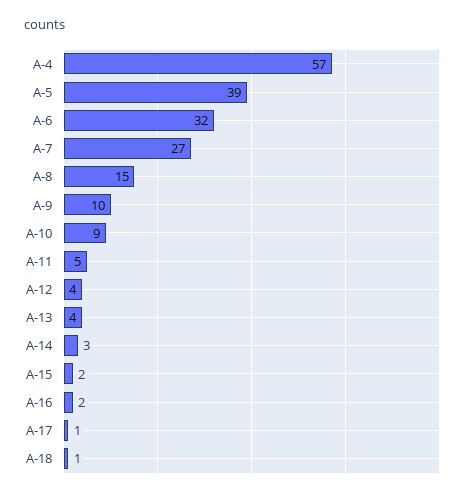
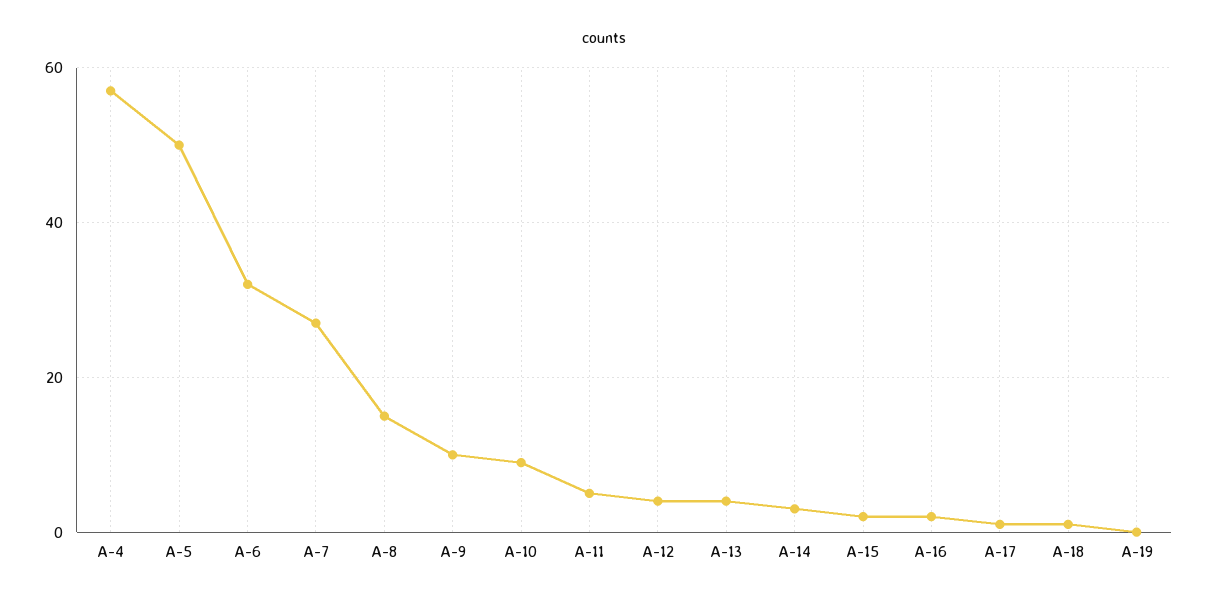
A-5: 39 -> 50
A-19: none -> 0

